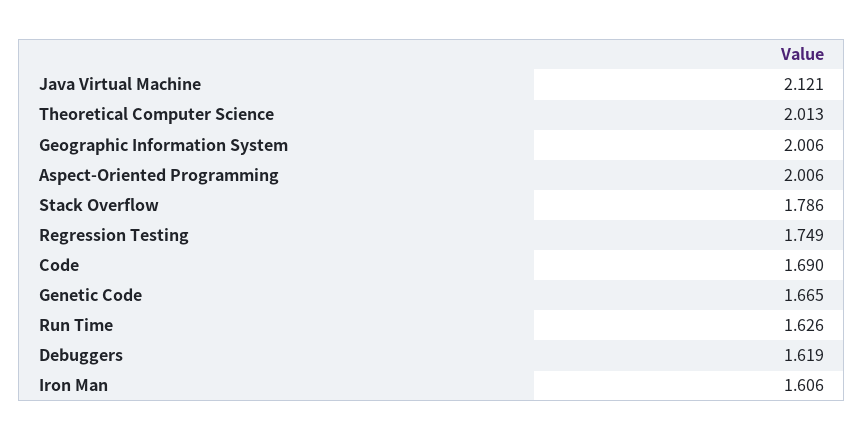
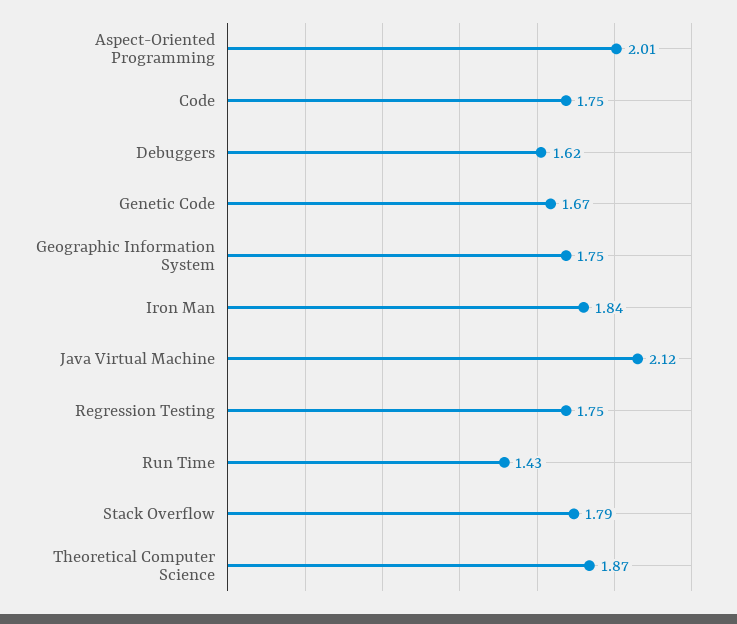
Theoretical Computer Science: 2.013 -> 1.87
Geographic Information System: 2.006 -> 1.75
Code: 1.69 -> 1.75
Run Time: 1.626 -> 1.43
Iron Man: 1.606 -> 1.84

